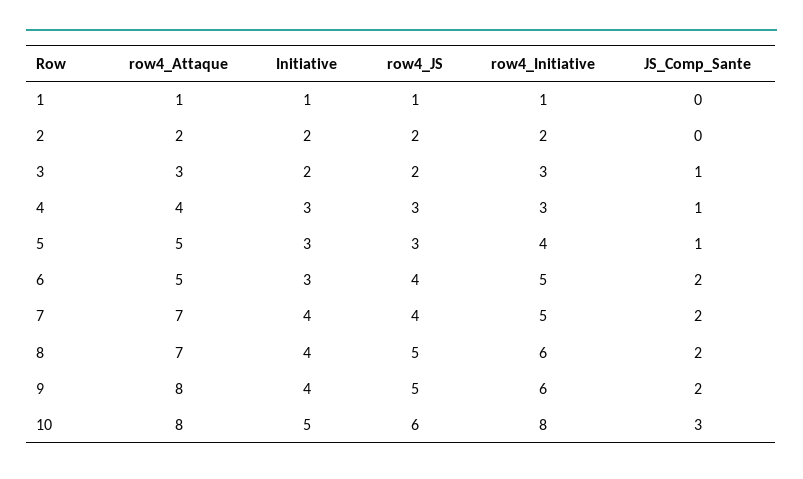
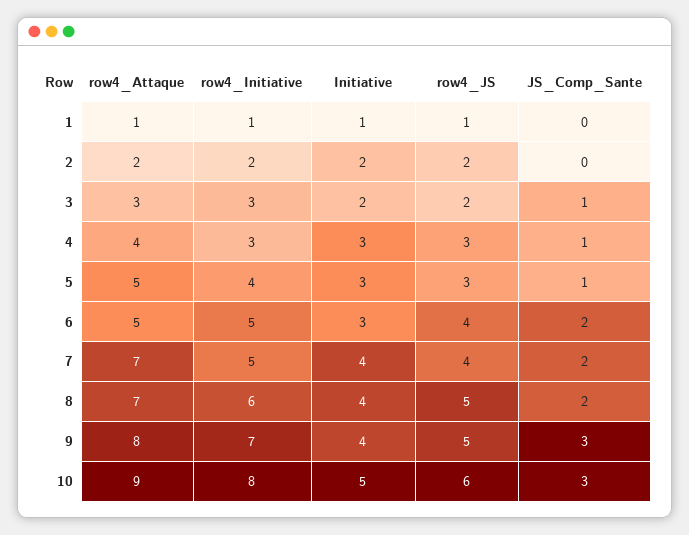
row4_Initiative, 9: 6 -> 7
JS_Comp_Sante, 9: 2 -> 3
row4_Attaque, 10: 8 -> 9

